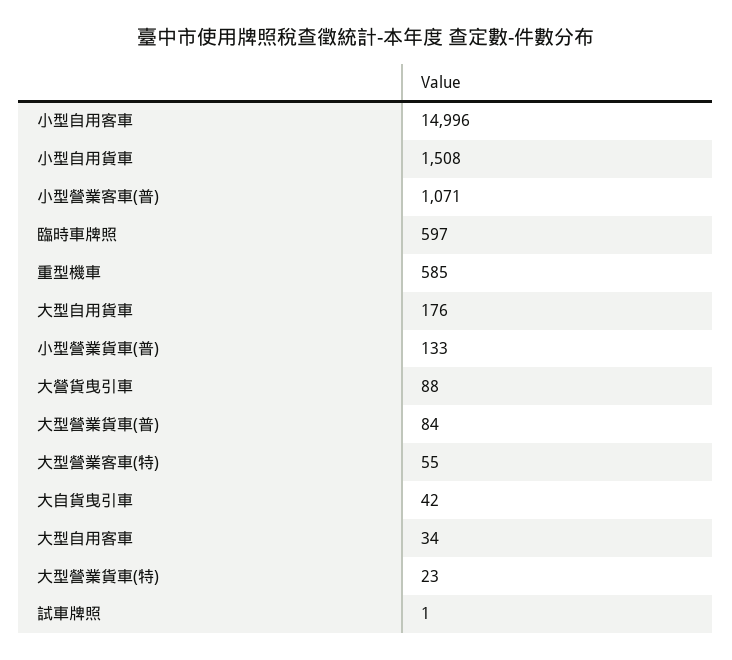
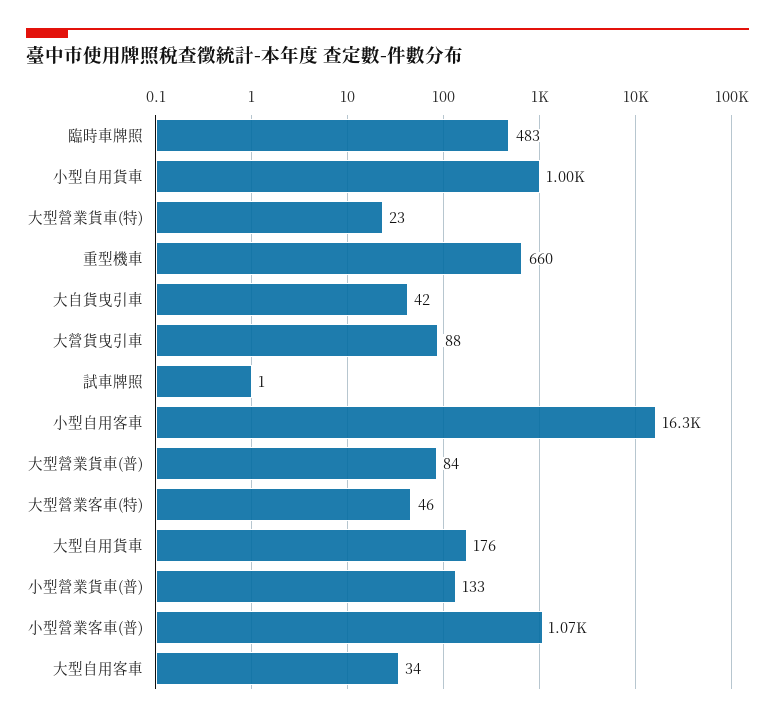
小型自用客車: 14996 -> 16300
小型自用貨車: 1508 -> 1000
臨時車牌照: 597 -> 483
重型機車: 585 -> 660
大型營業客車(特): 55 -> 46

